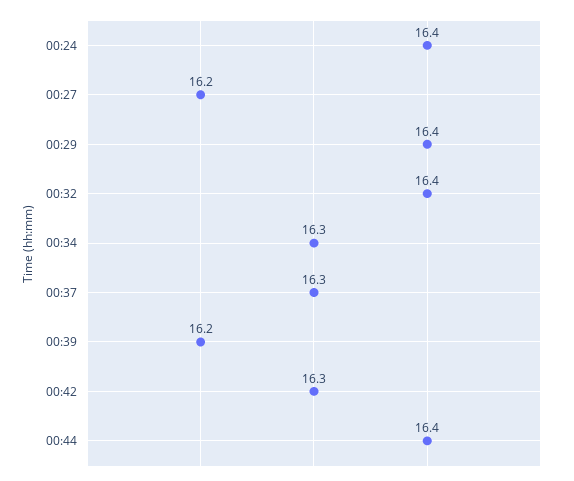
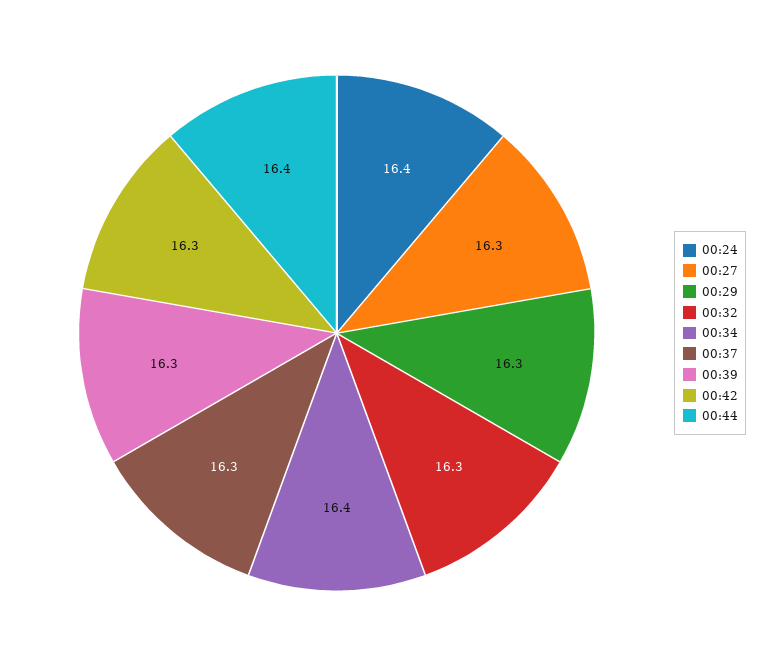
00:27: 16.2 -> 16.3
00:29: 16.4 -> 16.3
00:32: 16.4 -> 16.3
00:34: 16.3 -> 16.4
00:39: 16.2 -> 16.3

